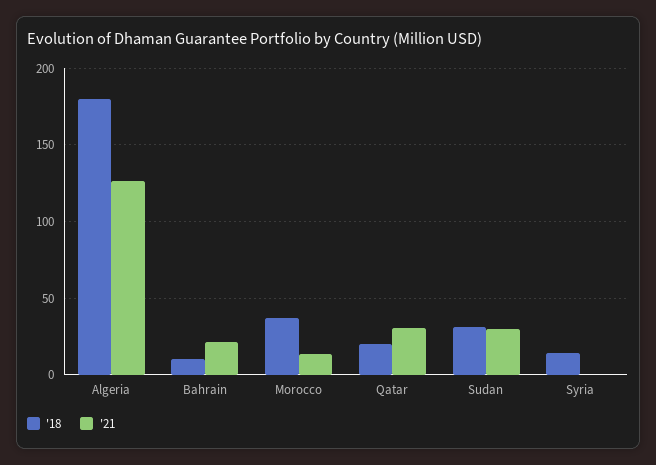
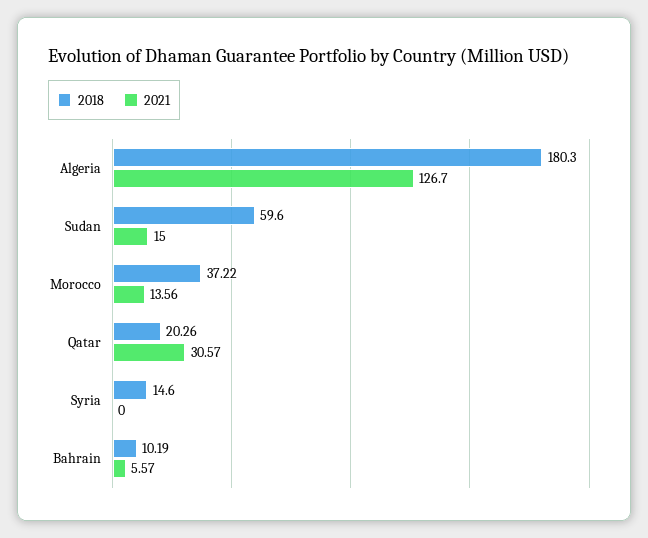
'21, Bahrain: 20 -> 5.57
'18, Sudan: 30 -> 59.6
'21, Sudan: 30 -> 15

